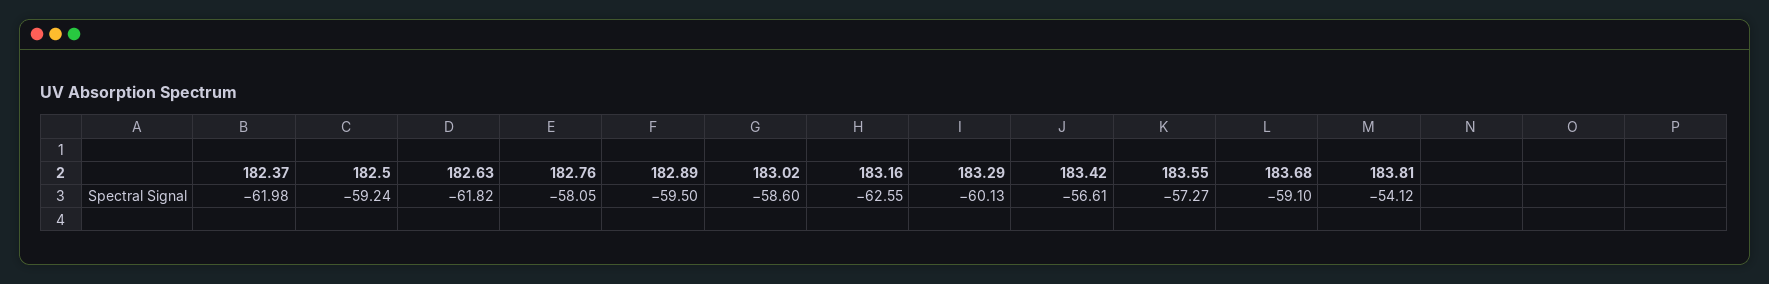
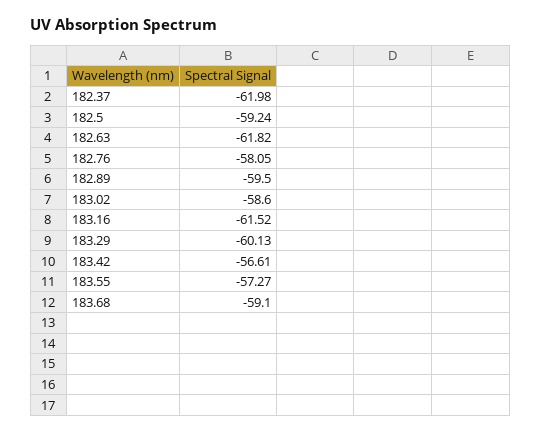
183.16: -62.55 -> -61.52
183.81: -54.12 -> none

